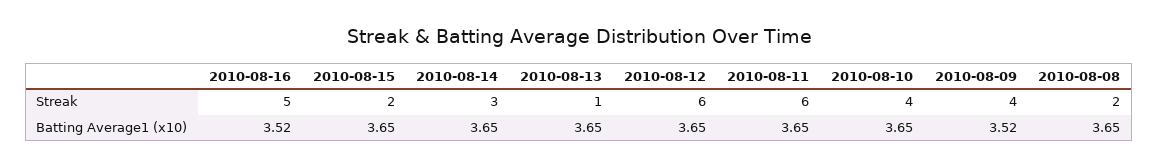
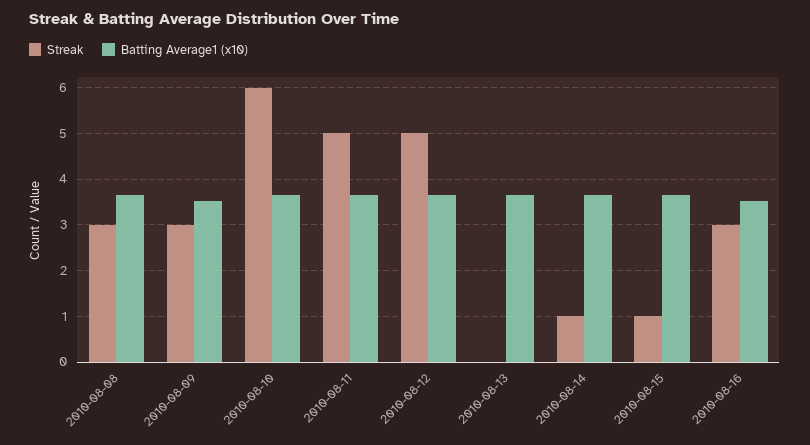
Streak, 2010-08-16: 5 -> 3
Streak, 2010-08-15: 2 -> 1
Streak, 2010-08-14: 3 -> 1
Streak, 2010-08-13: 1 -> 0
Streak, 2010-08-12: 6 -> 5
Streak, 2010-08-11: 6 -> 5
Streak, 2010-08-10: 4 -> 6
Streak, 2010-08-09: 4 -> 3
Streak, 2010-08-08: 2 -> 3

